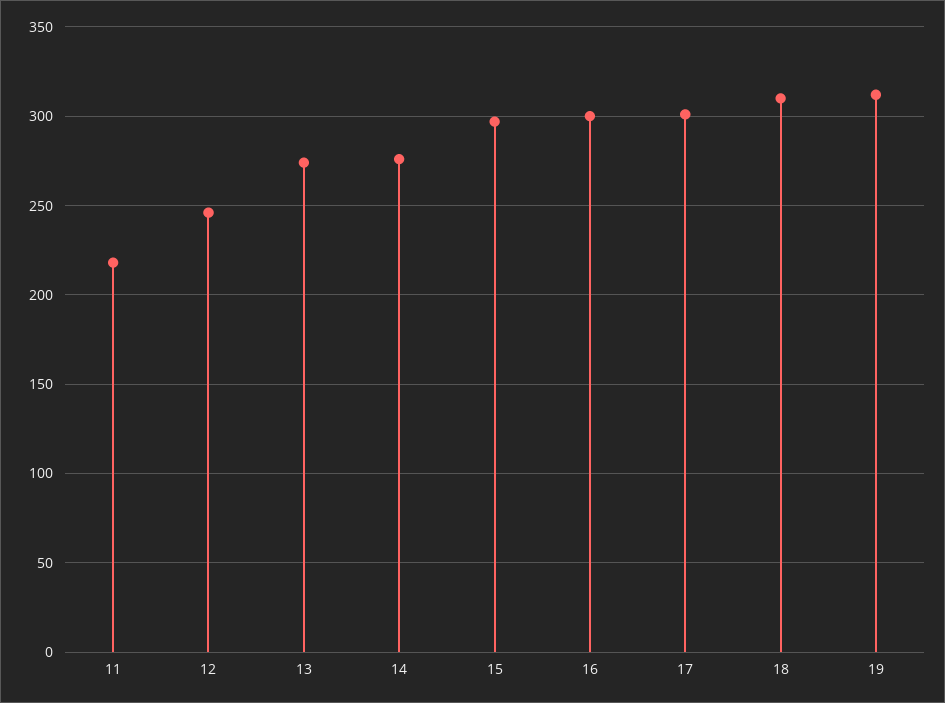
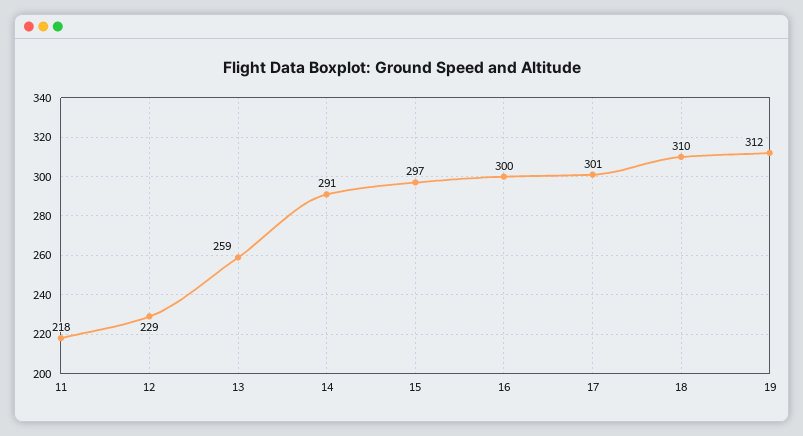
12: 245 -> 229
13: 275 -> 259
14: 275 -> 291

